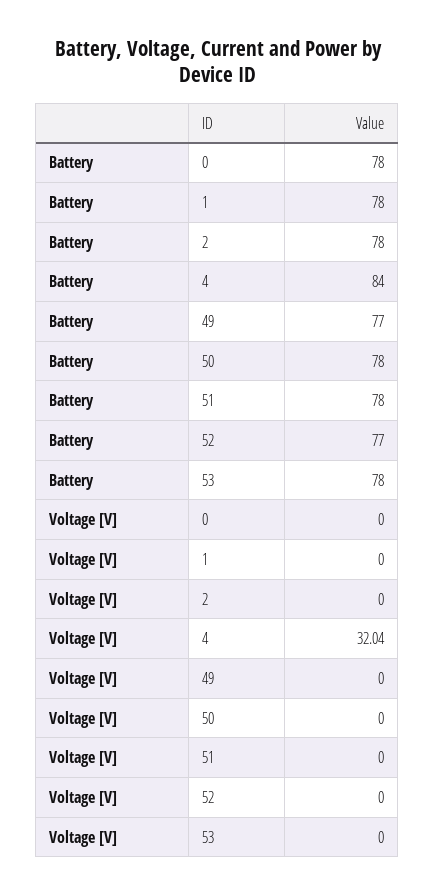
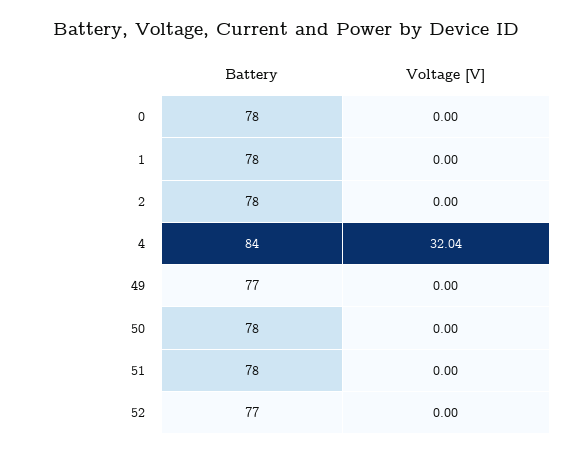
Battery, 53: 78 -> none
Voltage [V], 53: 0 -> none

